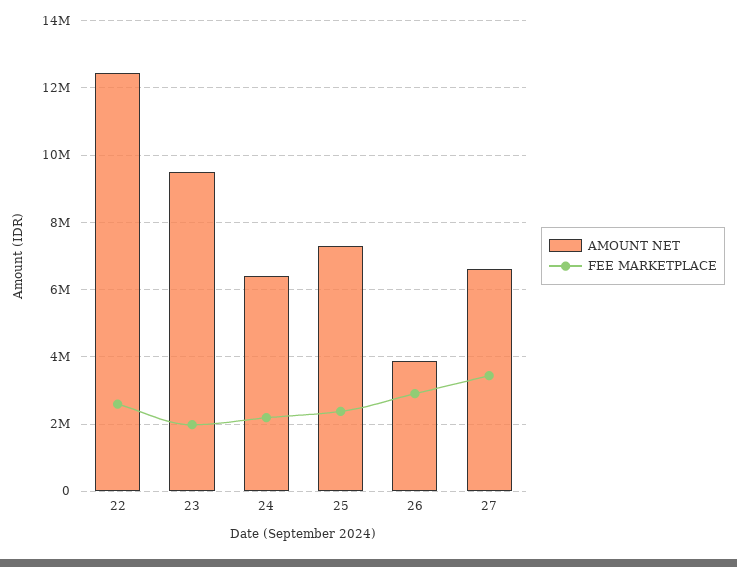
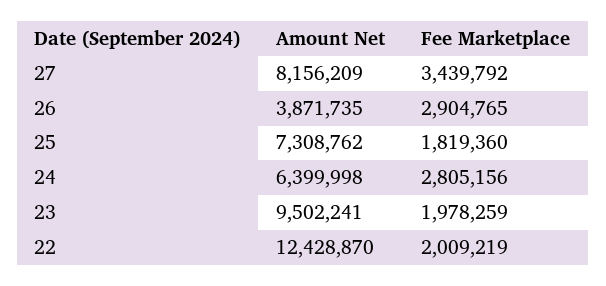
FEE MARKETPLACE, 22: 2600000 -> 2009219
FEE MARKETPLACE, 24: 2200000 -> 2805156
FEE MARKETPLACE, 25: 2400000 -> 1819360
AMOUNT NET, 27: 6600000 -> 8156209

